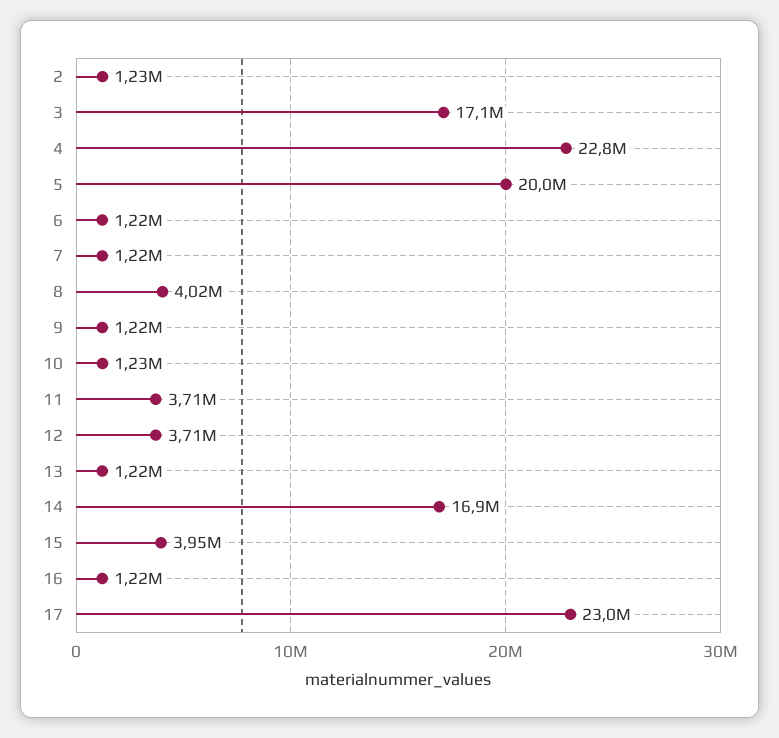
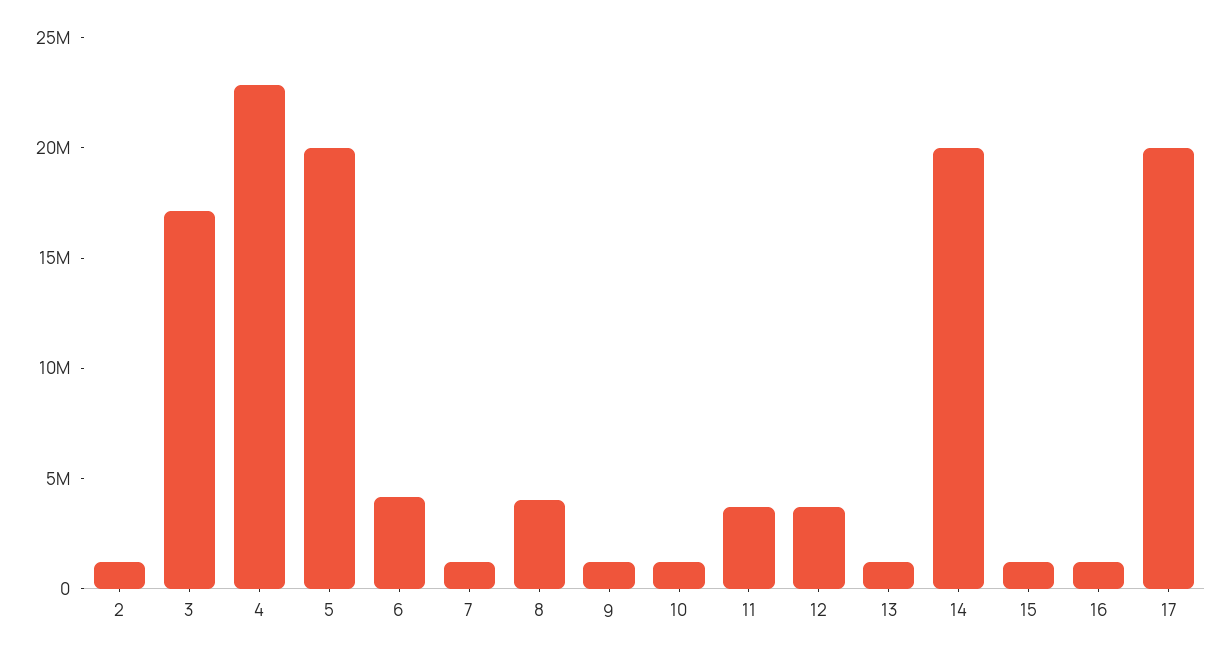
6: 1220000 -> 4000000
14: 16900000 -> 20000000
15: 3950000 -> 1000000
17: 23000000 -> 20000000

